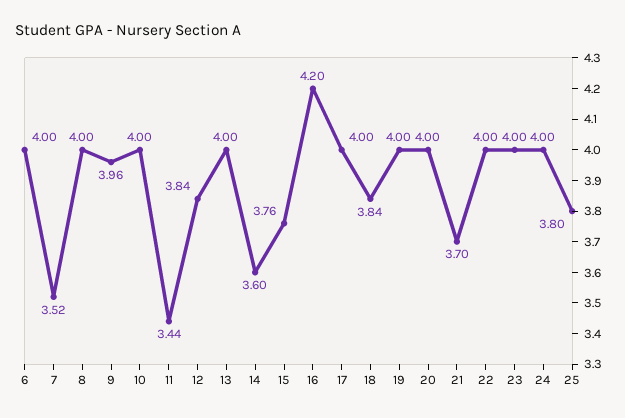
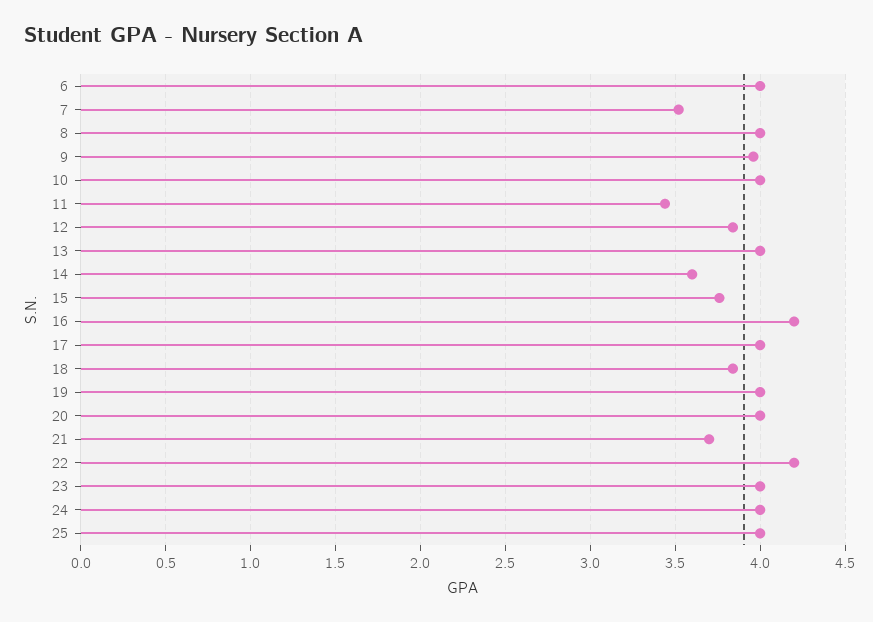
22: 4 -> 4.2
25: 3.8 -> 4

